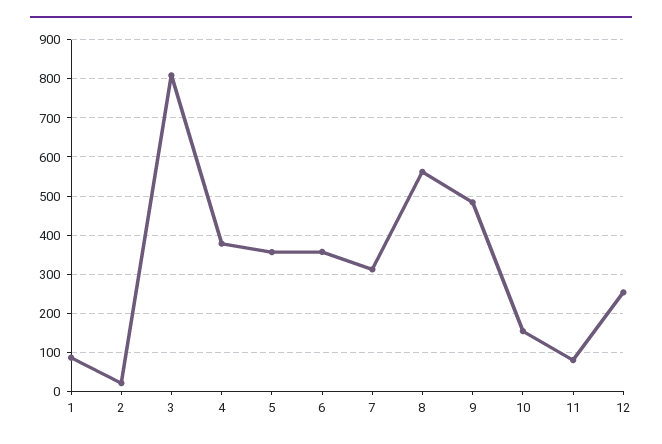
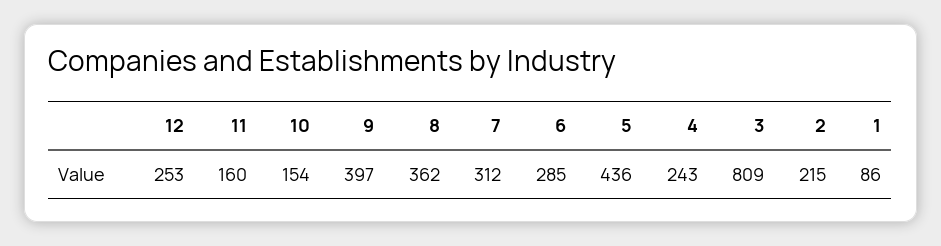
2: 20 -> 215
4: 380 -> 243
5: 360 -> 436
6: 360 -> 285
8: 560 -> 362
9: 480 -> 397
11: 80 -> 160

